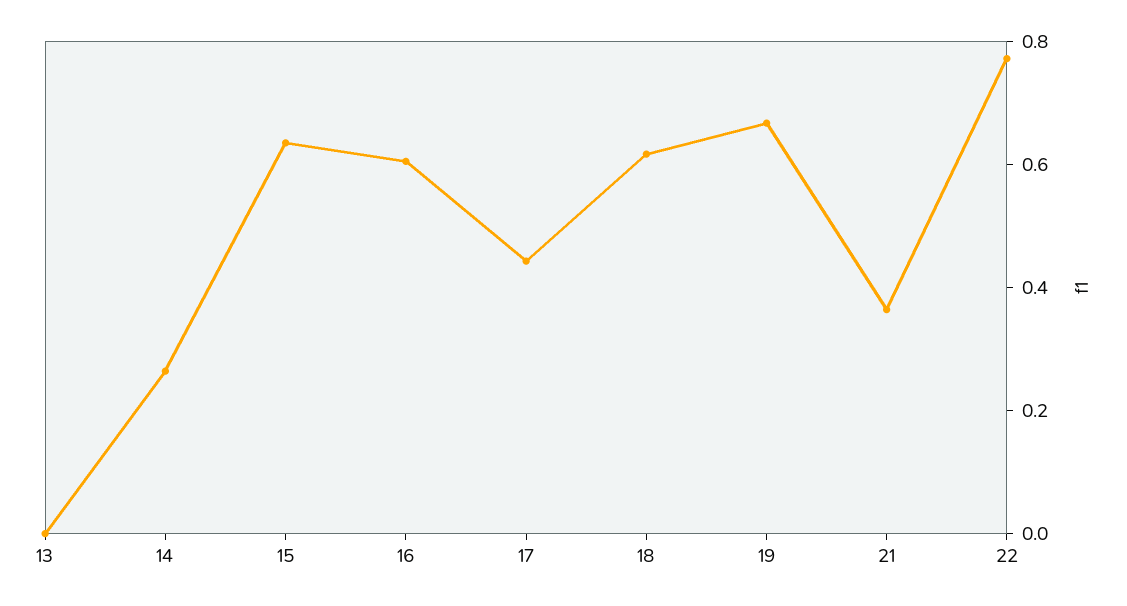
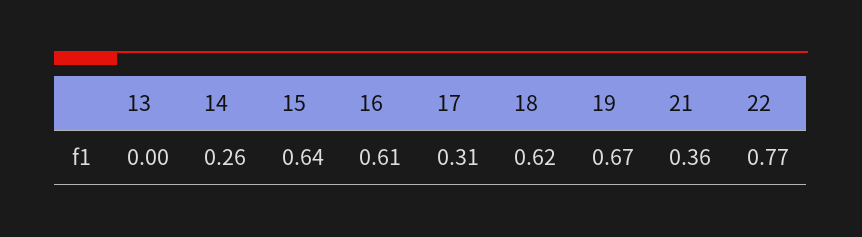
17: 0.45 -> 0.31

